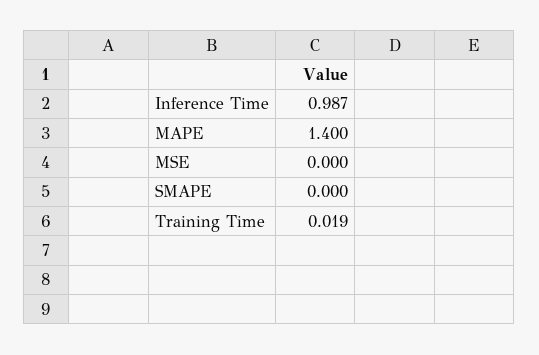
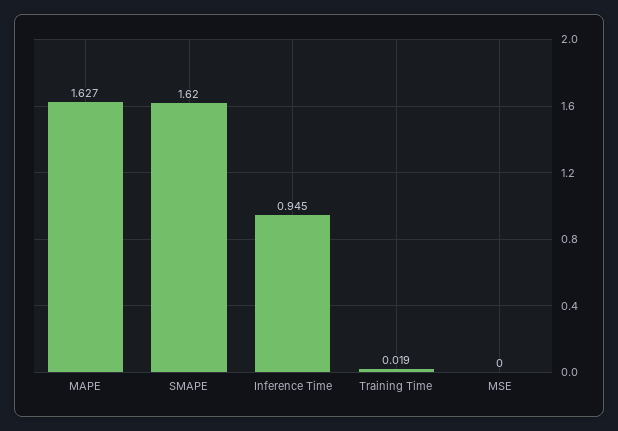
Inference Time: 0.987 -> 0.945
MAPE: 1.4 -> 1.627
SMAPE: 0 -> 1.62

